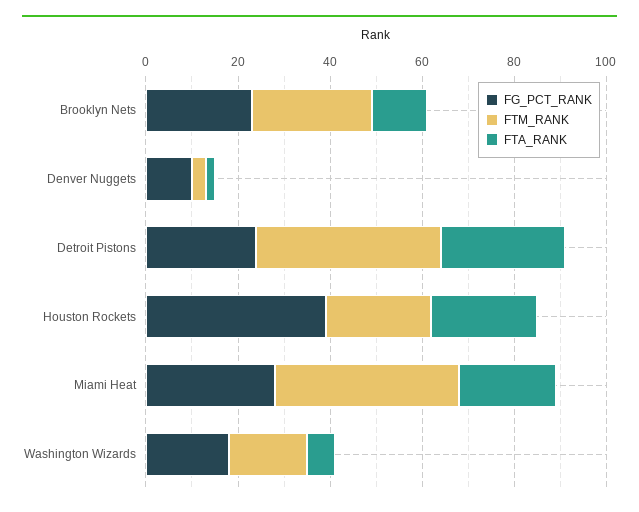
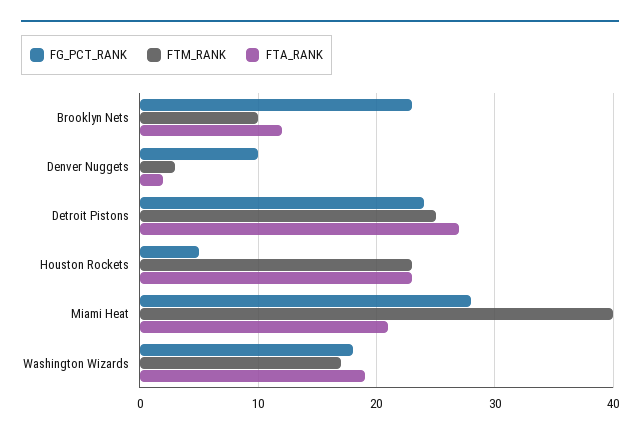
FTM_RANK, Brooklyn Nets: 25 -> 10
FTM_RANK, Detroit Pistons: 40 -> 25
FG_PCT_RANK, Houston Rockets: 40 -> 5
FTA_RANK, Washington Wizards: 5 -> 19

